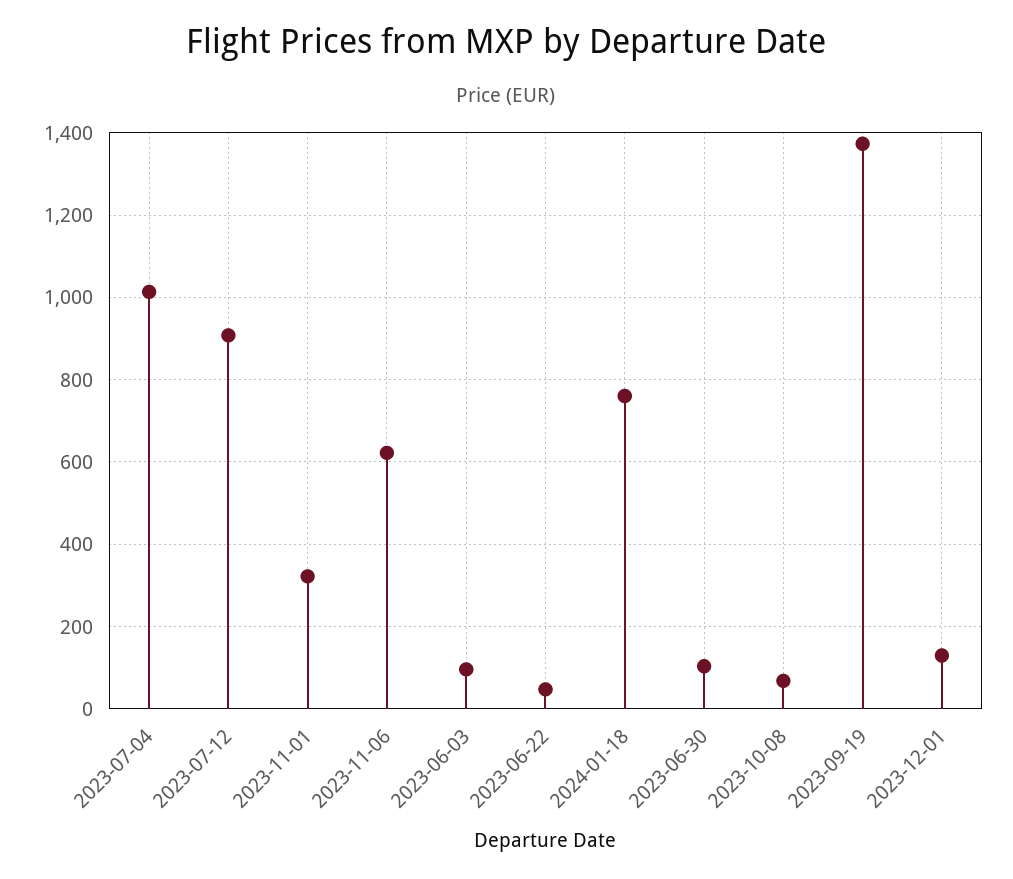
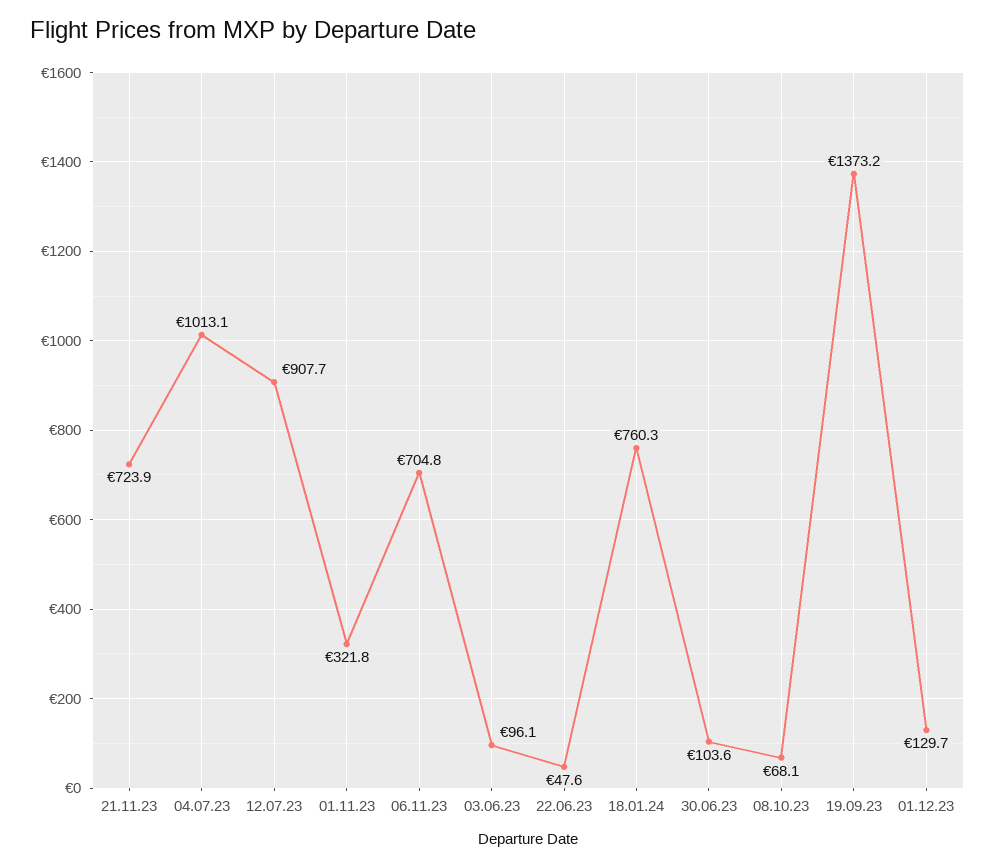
2023-11-06: 620 -> 704.8
21.11.23: none -> 723.9

